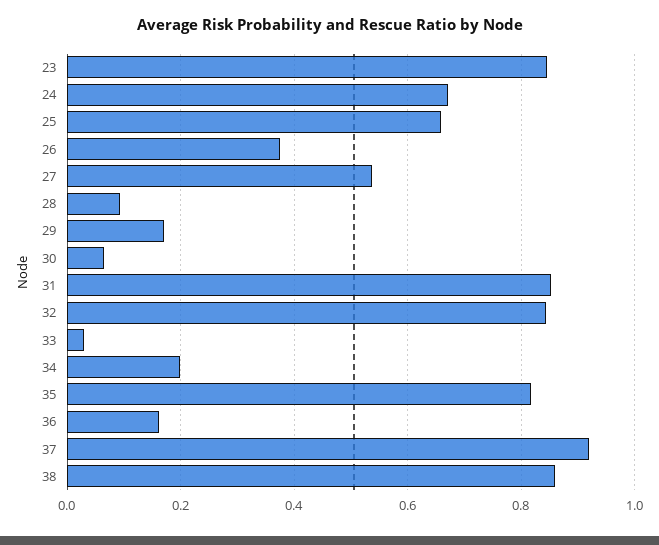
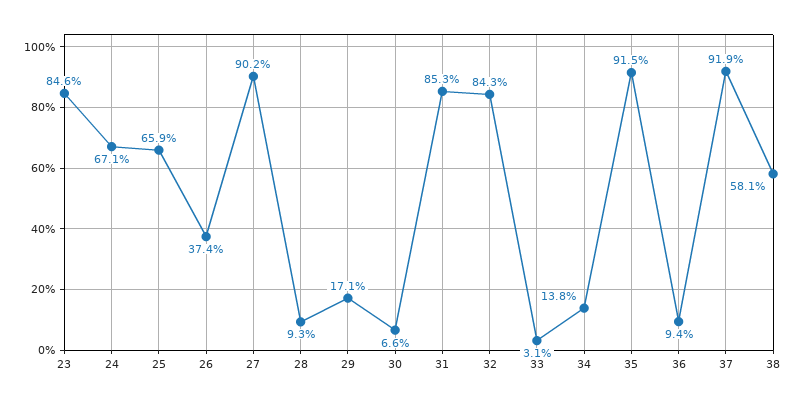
27: 0.54 -> 0.902
34: 0.2 -> 0.138
35: 0.82 -> 0.915
36: 0.16 -> 0.094
38: 0.86 -> 0.581

